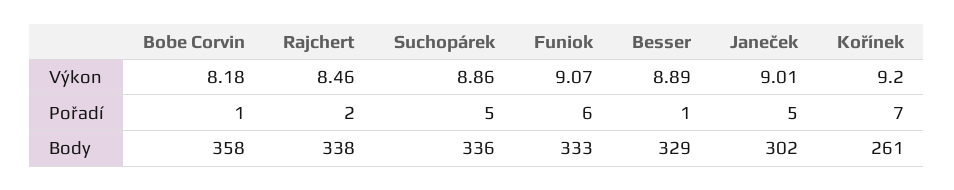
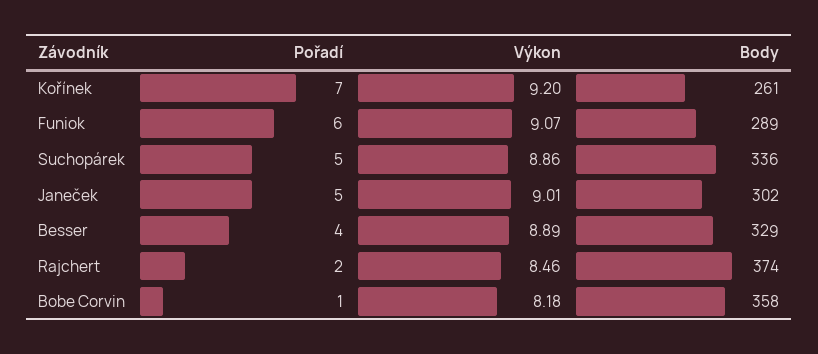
Besser, Pořadí: 1 -> 4
Rajchert, Body: 338 -> 374
Funiok, Body: 333 -> 289

